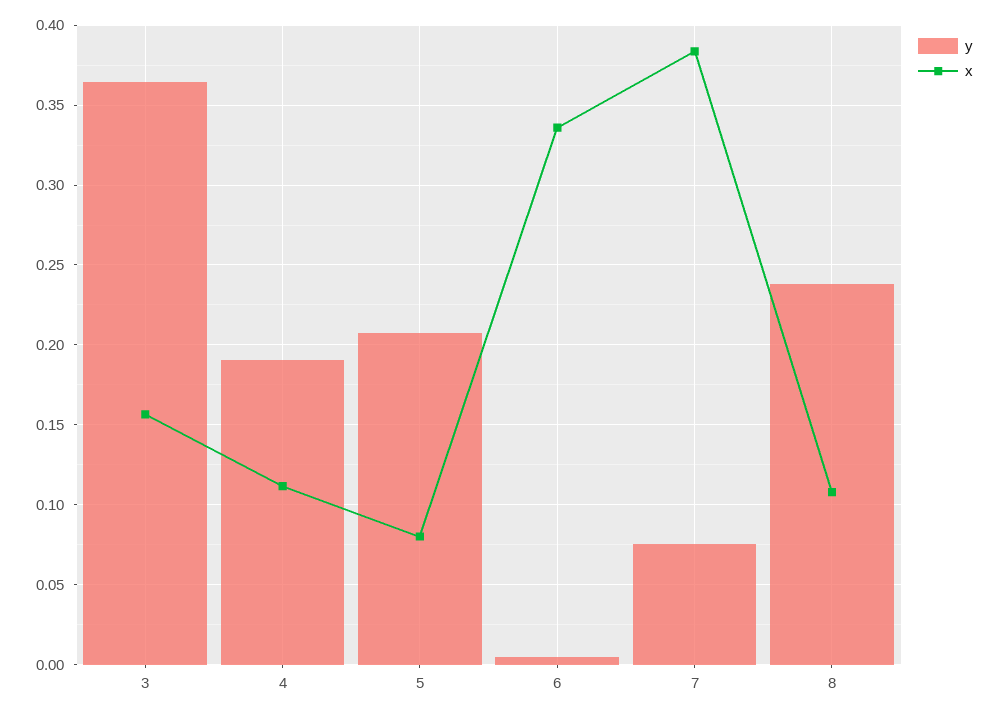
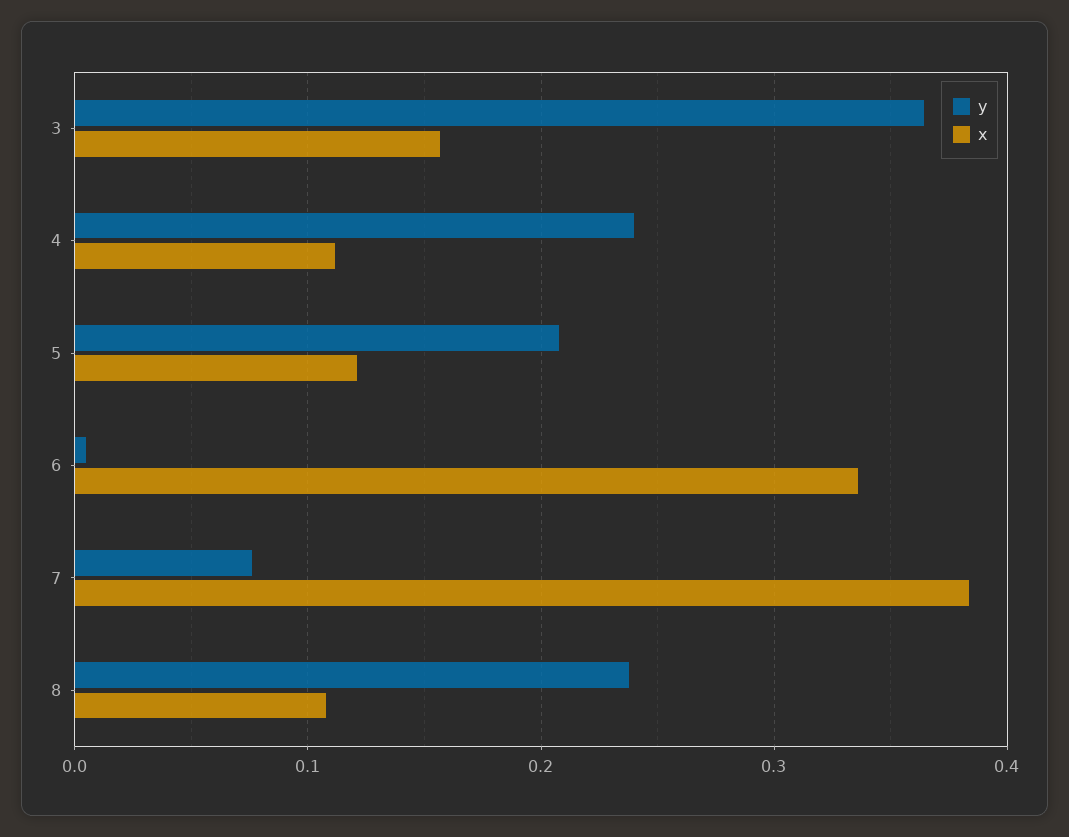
y, 4: 0.19 -> 0.24
x, 5: 0.08 -> 0.12

